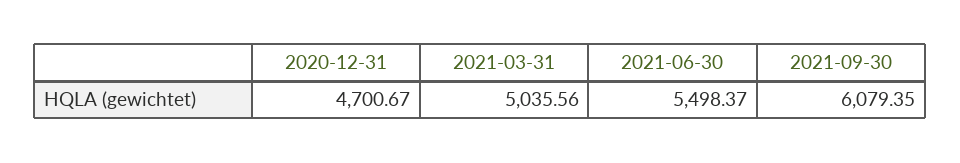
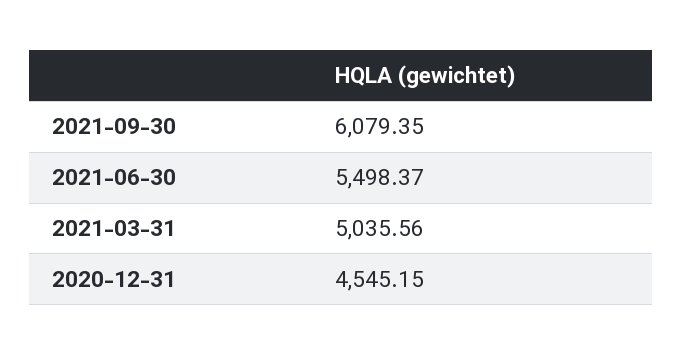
2020-12-31: 4700.67 -> 4545.15

